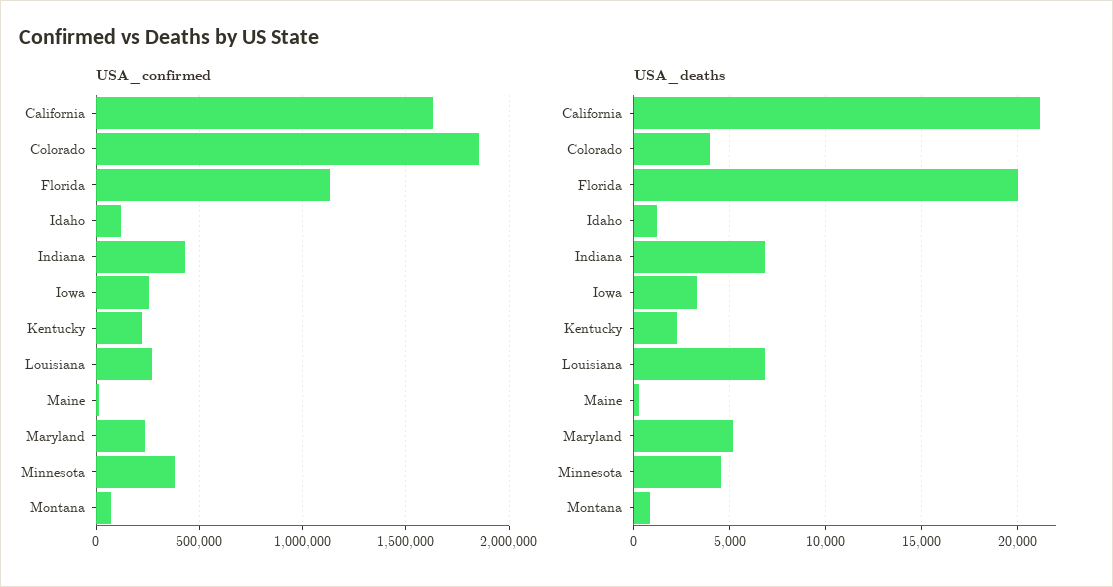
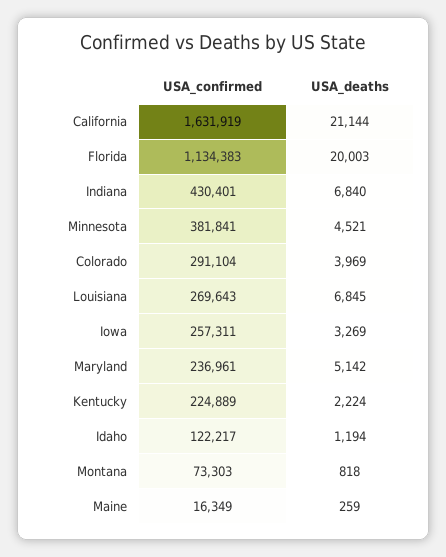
USA_confirmed, Colorado: 1850000 -> 291104

